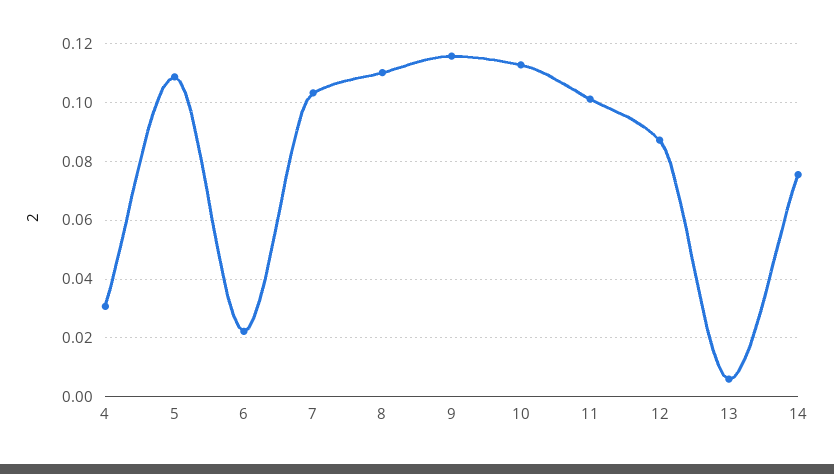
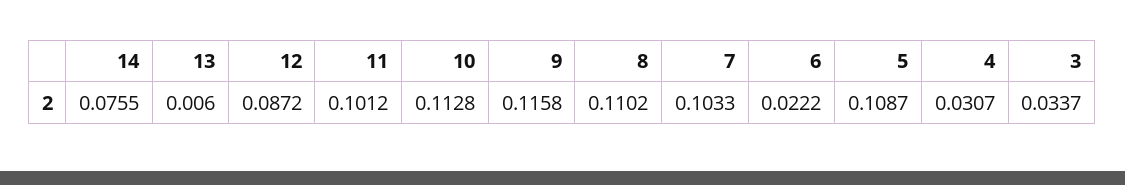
3: none -> 0.0337

